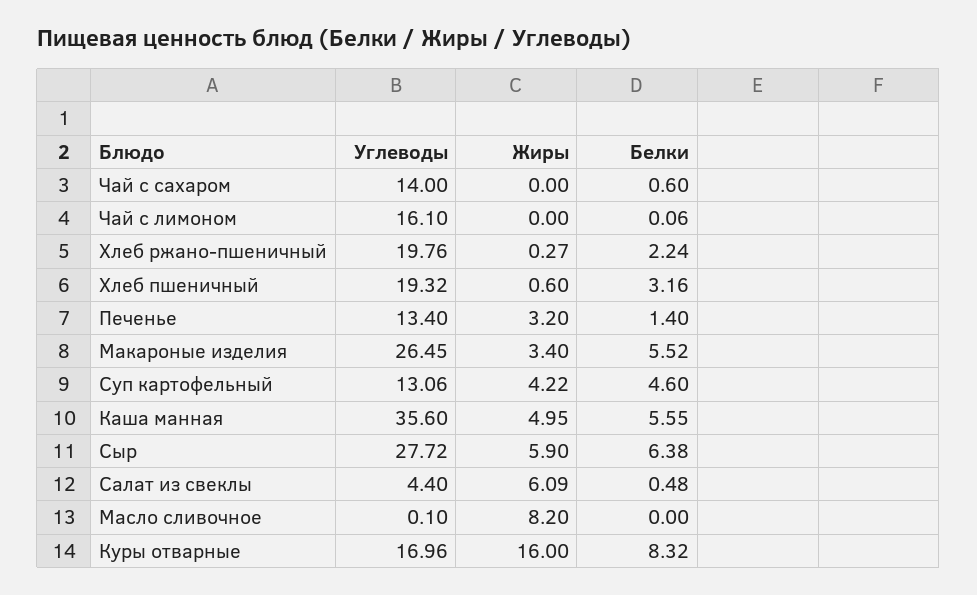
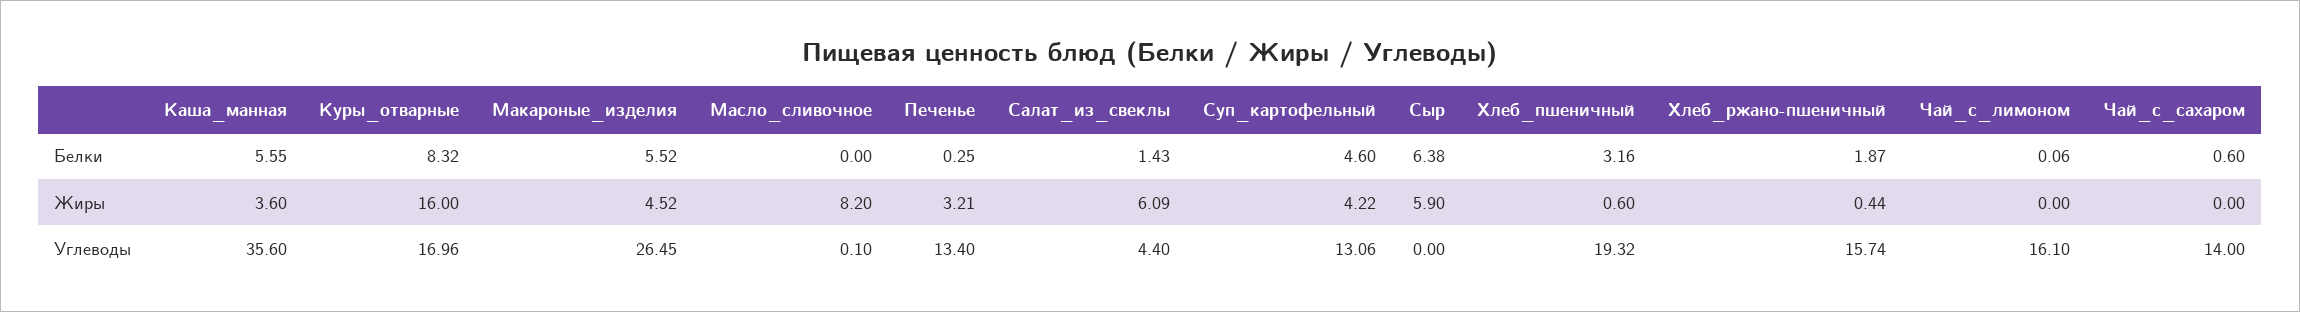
Углеводы, Хлеб ржано-пшеничный: 19.76 -> 15.74
Жиры, Хлеб ржано-пшеничный: 0.27 -> 0.44
Белки, Хлеб ржано-пшеничный: 2.24 -> 1.87
Жиры, Печенье: 3.2 -> 3.21
Белки, Печенье: 1.4 -> 0.25
Жиры, Макароные изделия: 3.4 -> 4.52
Жиры, Каша манная: 4.95 -> 3.6
Углеводы, Сыр: 27.72 -> 0
Белки, Салат из свеклы: 0.48 -> 1.43

